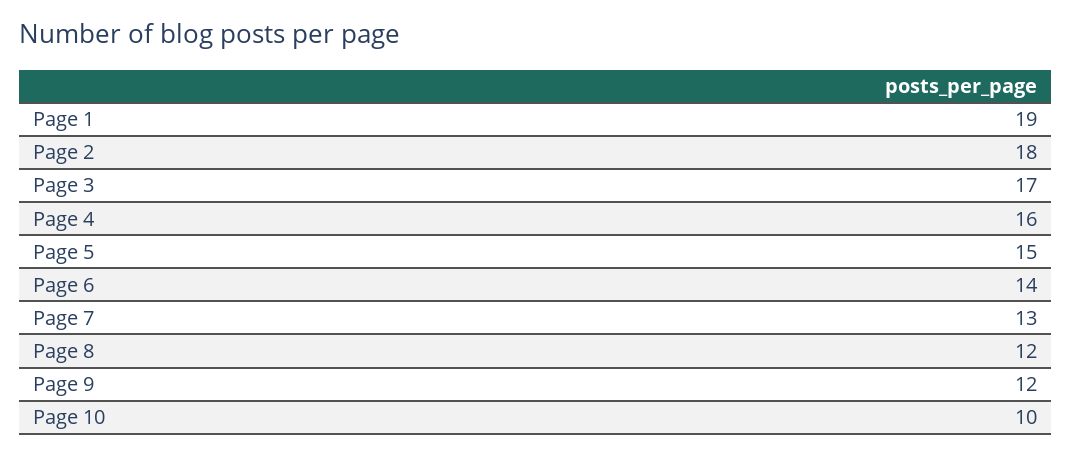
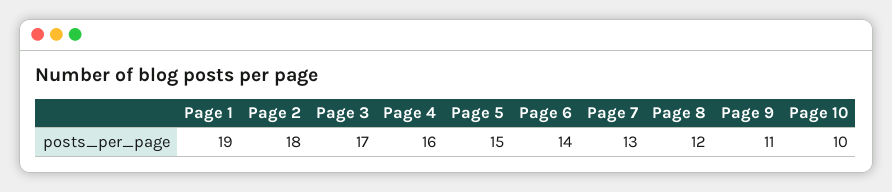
Page 9: 12 -> 11

